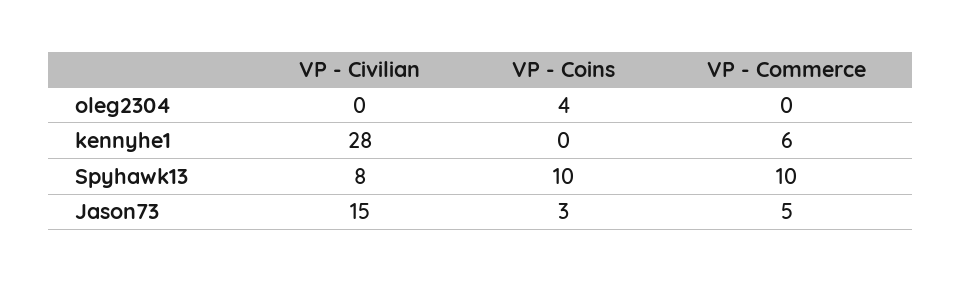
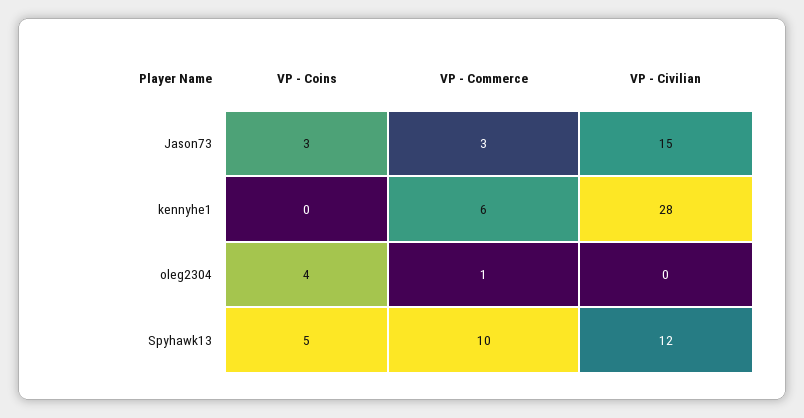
VP - Commerce, oleg2304: 0 -> 1
VP - Civilian, Spyhawk13: 8 -> 12
VP - Coins, Spyhawk13: 10 -> 5
VP - Commerce, Jason73: 5 -> 3

